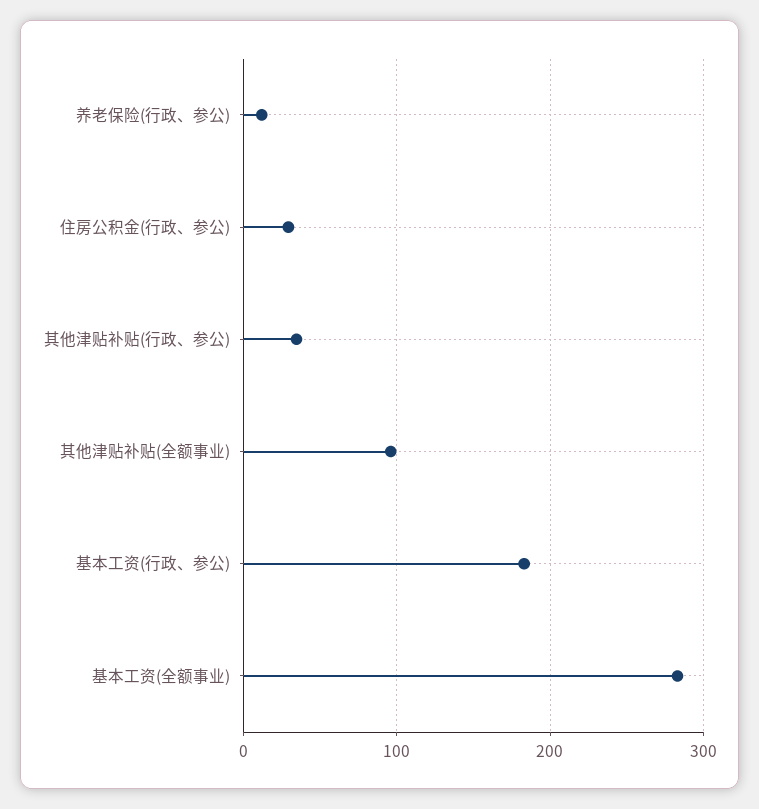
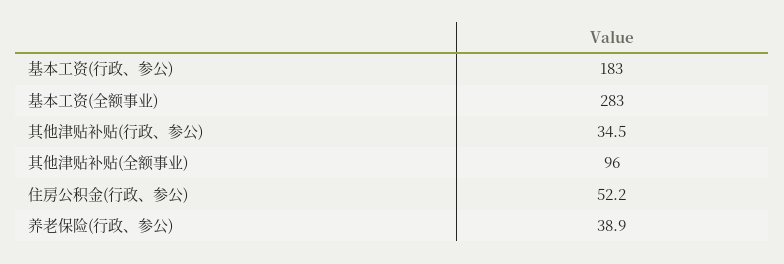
养老保险(行政、参公): 10 -> 38.9
住房公积金(行政、参公): 30 -> 52.2

